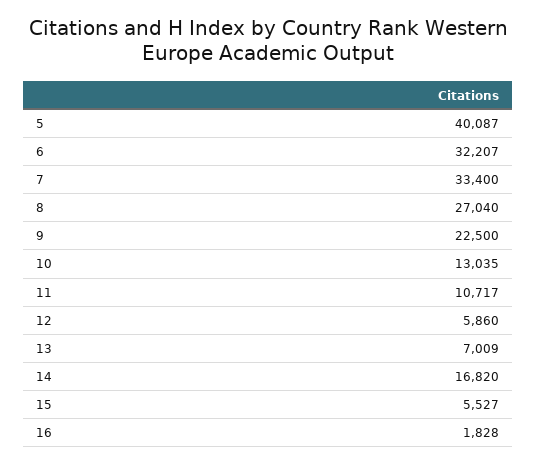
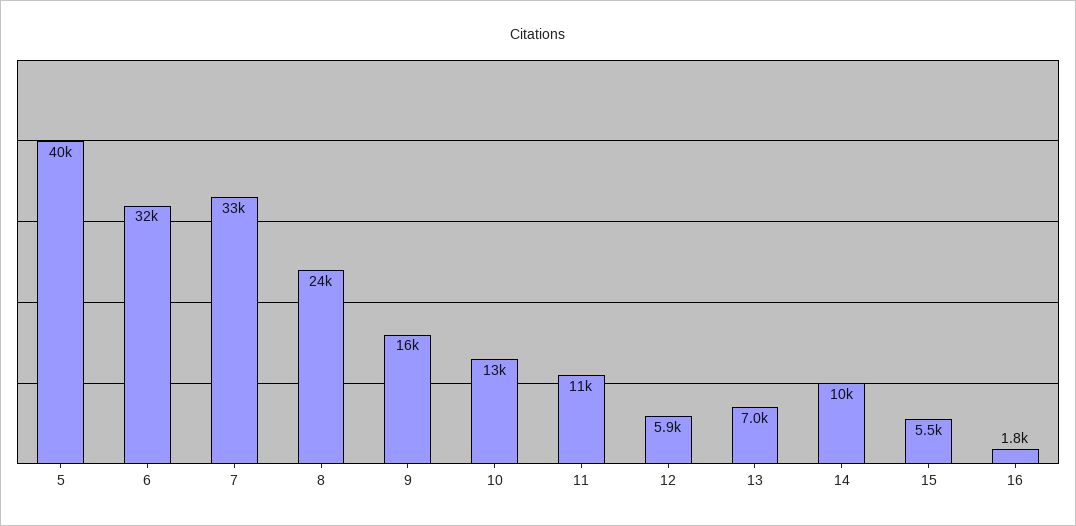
8: 27040 -> 24000
9: 22500 -> 16000
14: 16820 -> 10000

